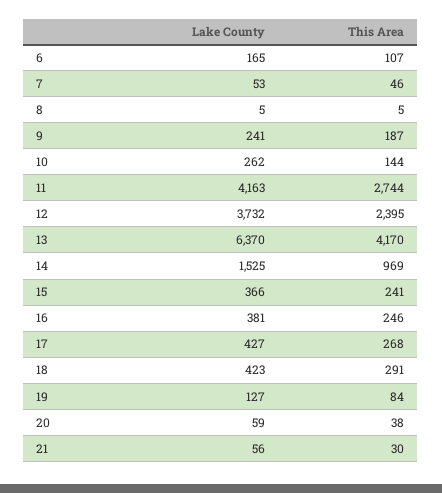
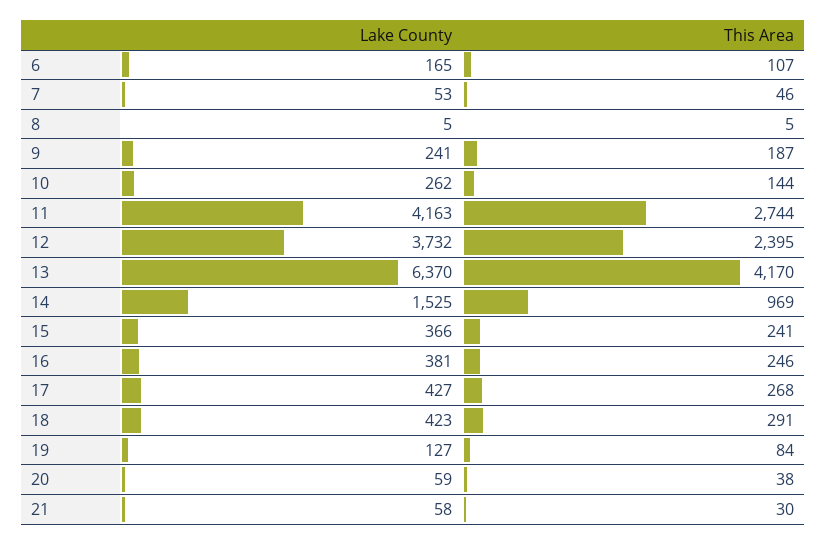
Lake County, 21: 56 -> 58

